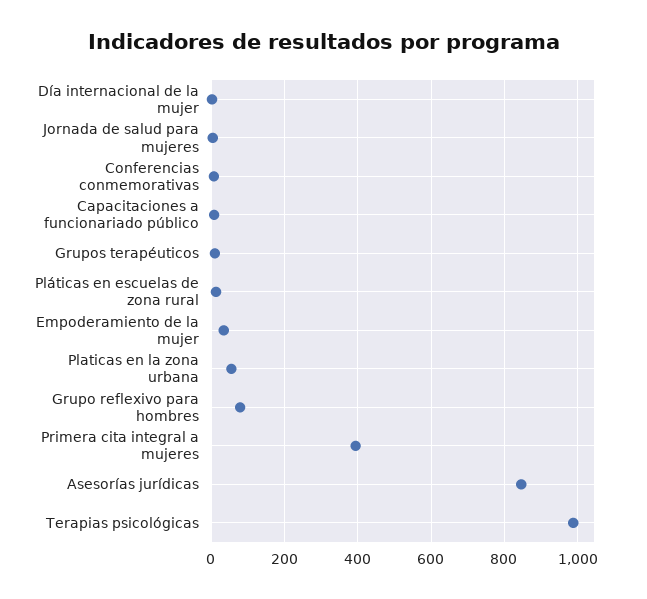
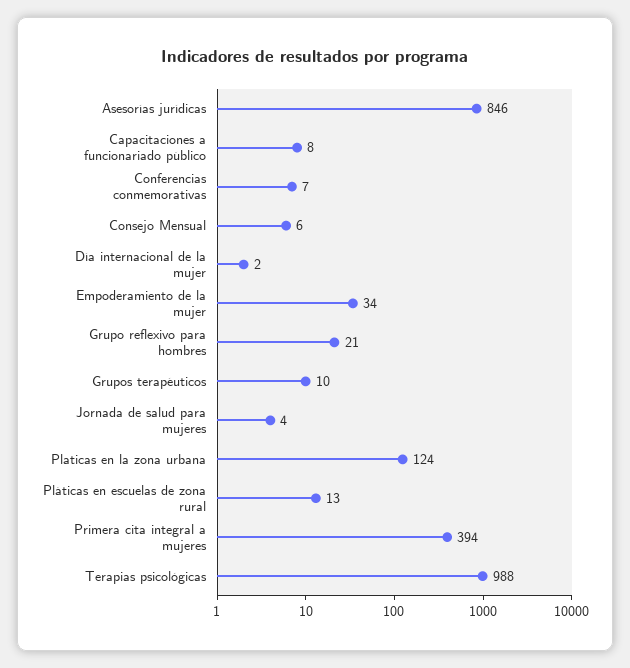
Platicas en la zona urbana: 60 -> 124
Grupo reflexivo para hombres: 80 -> 21
Consejo Mensual: none -> 6

